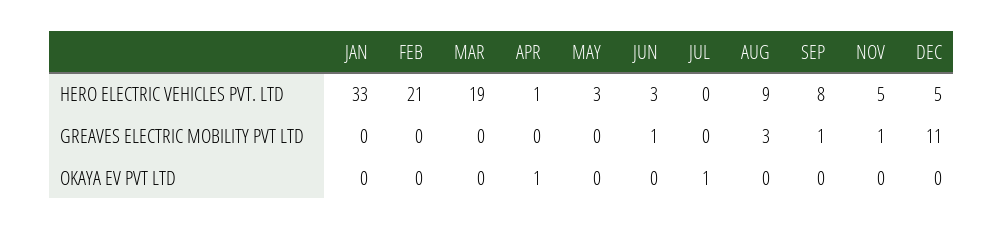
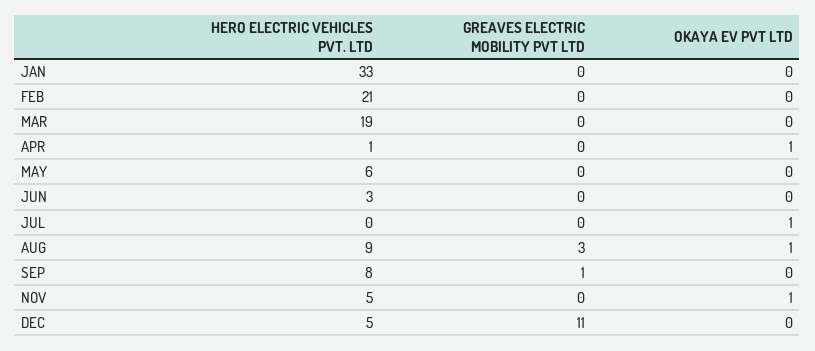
MAY, HERO ELECTRIC VEHICLES PVT. LTD: 3 -> 6
JUN, GREAVES ELECTRIC MOBILITY PVT LTD: 1 -> 0
NOV, GREAVES ELECTRIC MOBILITY PVT LTD: 1 -> 0
AUG, OKAYA EV PVT LTD: 0 -> 1
NOV, OKAYA EV PVT LTD: 0 -> 1

